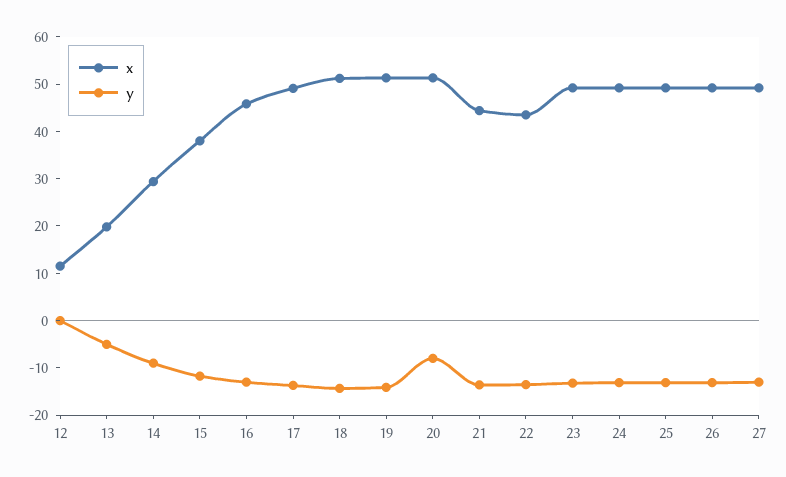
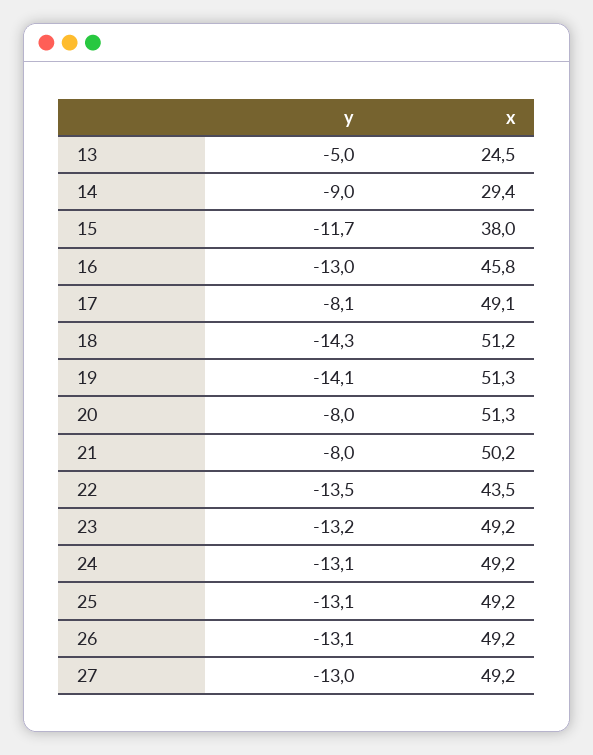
x, 12: 12 -> none
y, 12: 0 -> none
x, 13: 20 -> 24.5
y, 17: -14 -> -8.1
x, 21: 44 -> 50.2
y, 21: -14 -> -8

